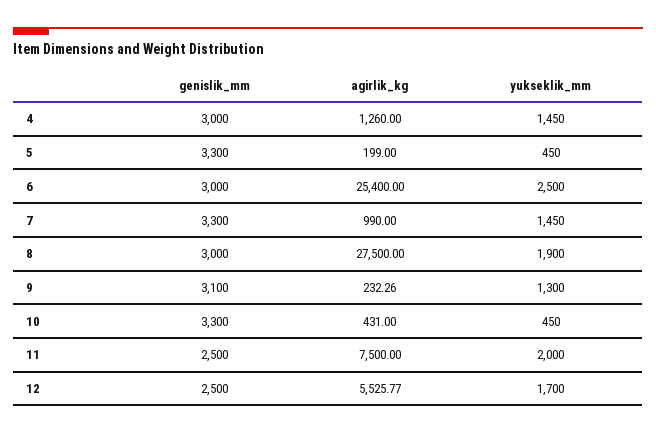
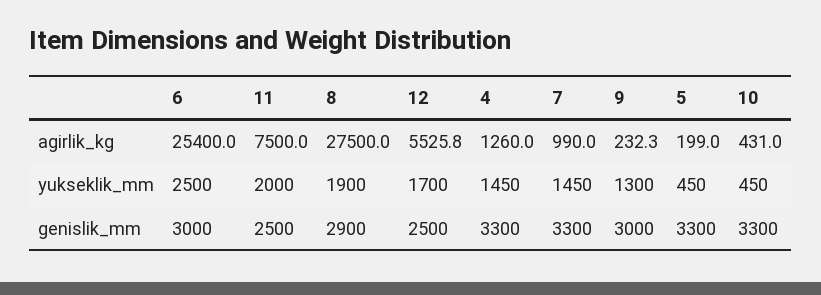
genislik_mm, 4: 3000 -> 3300
genislik_mm, 8: 3000 -> 2900
genislik_mm, 9: 3100 -> 3000

